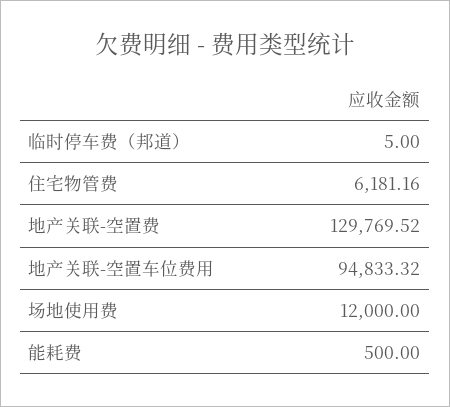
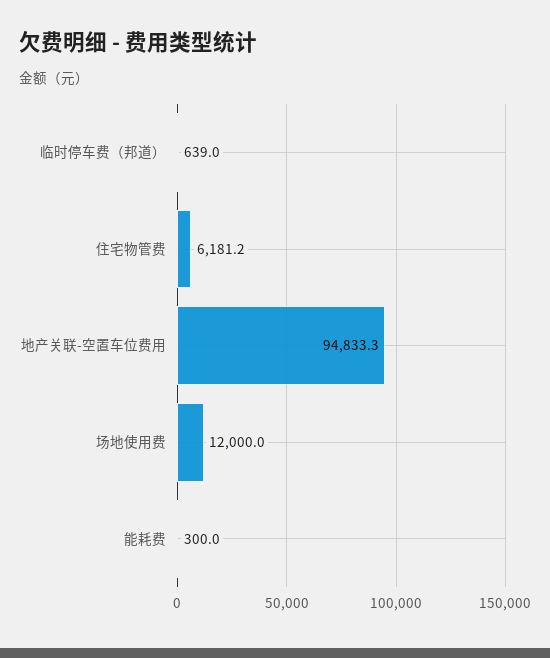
临时停车费（邦道）: 5 -> 639
地产关联-空置费: 129769.52 -> none
能耗费: 500 -> 300

